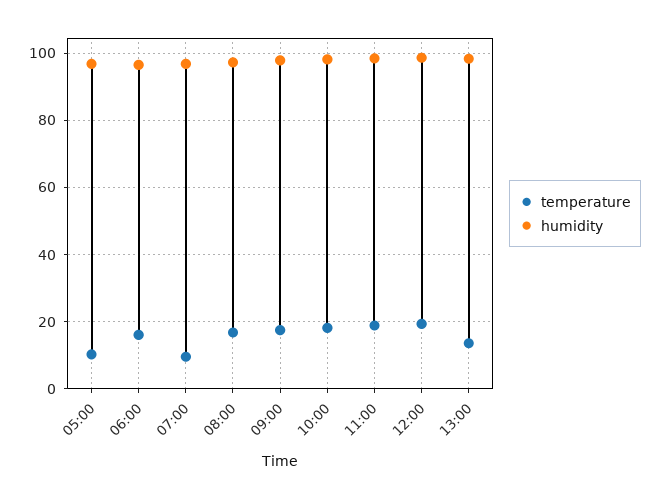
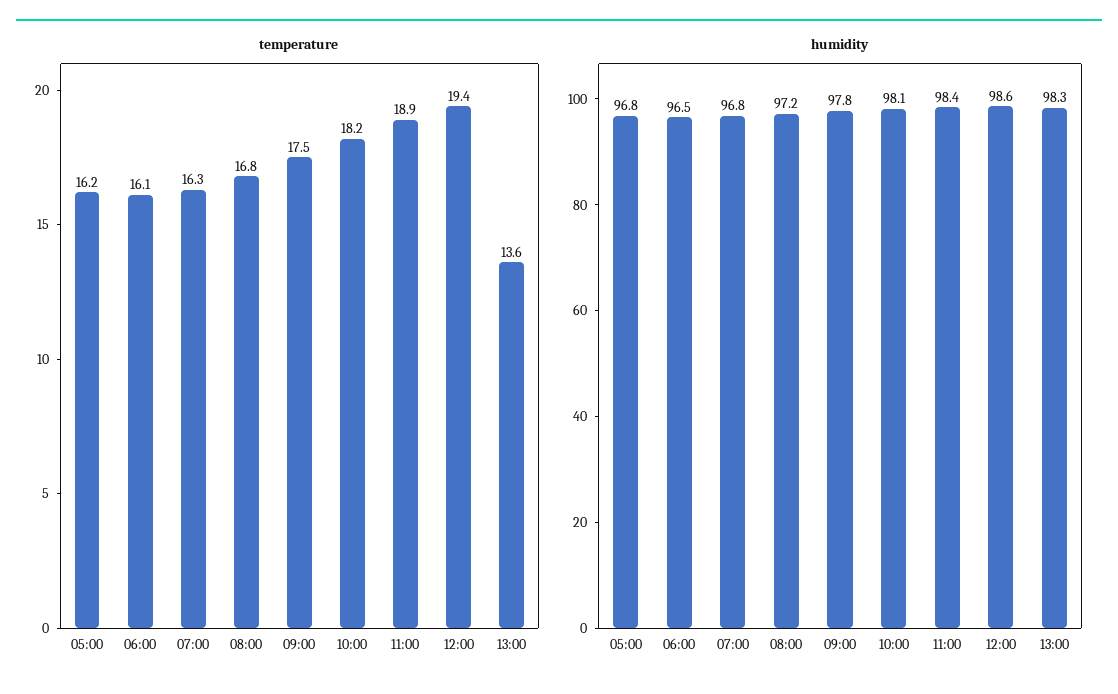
temperature, 05:00: 10 -> 16.2
temperature, 07:00: 10 -> 16.3

